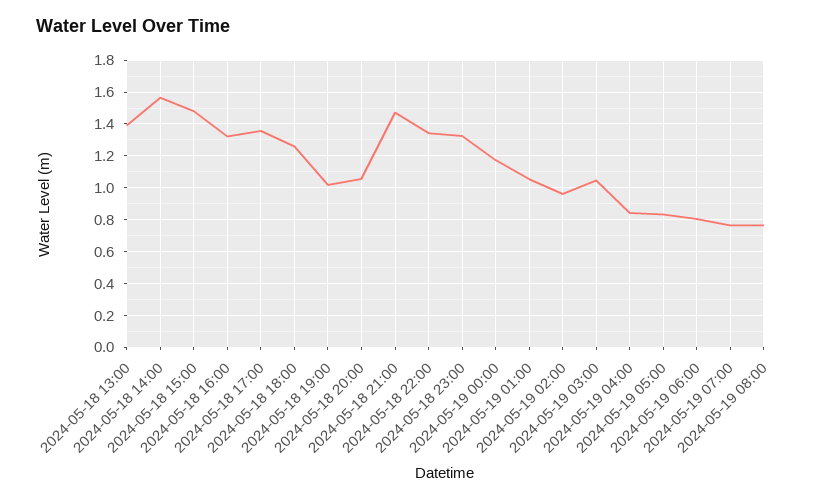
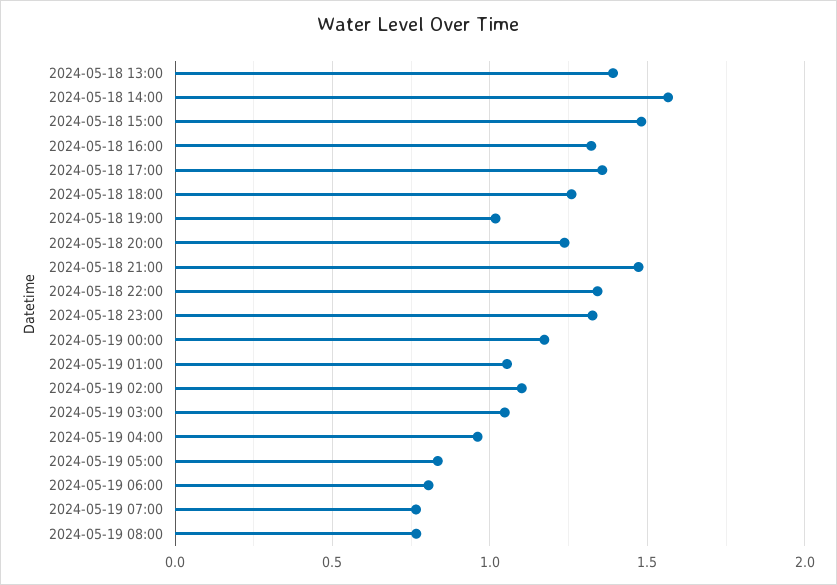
2024-05-18 20:00: 1.05 -> 1.25
2024-05-19 02:00: 0.95 -> 1.1
2024-05-19 04:00: 0.85 -> 0.95

